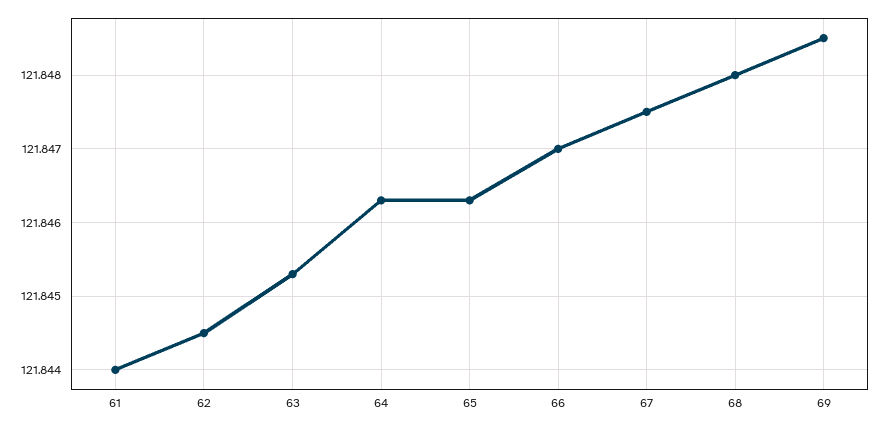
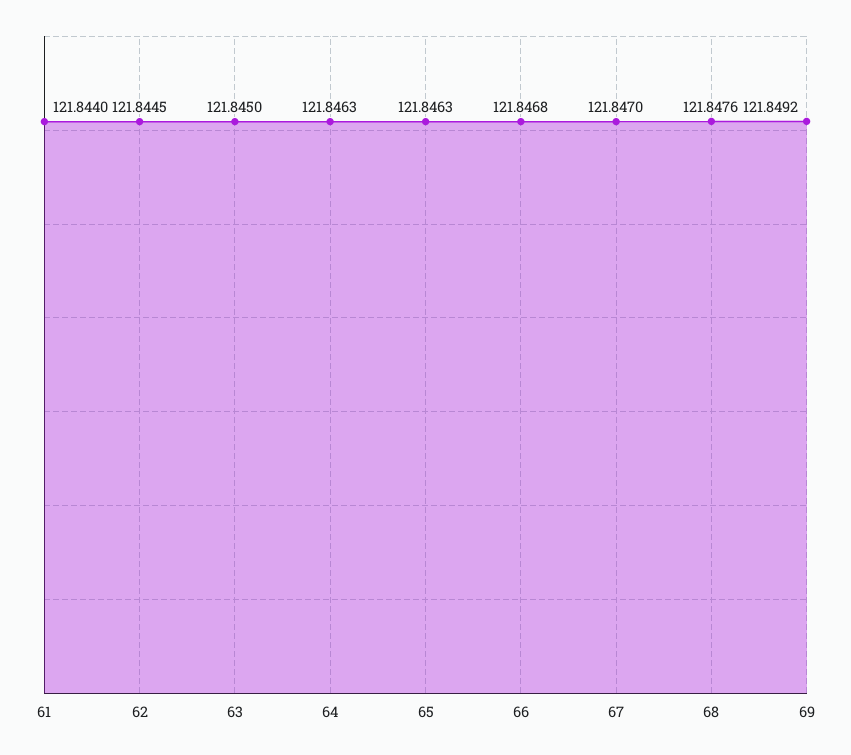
63: 121.8453 -> 121.845
66: 121.847 -> 121.8468
67: 121.8475 -> 121.847
68: 121.848 -> 121.8476
69: 121.8485 -> 121.8492

